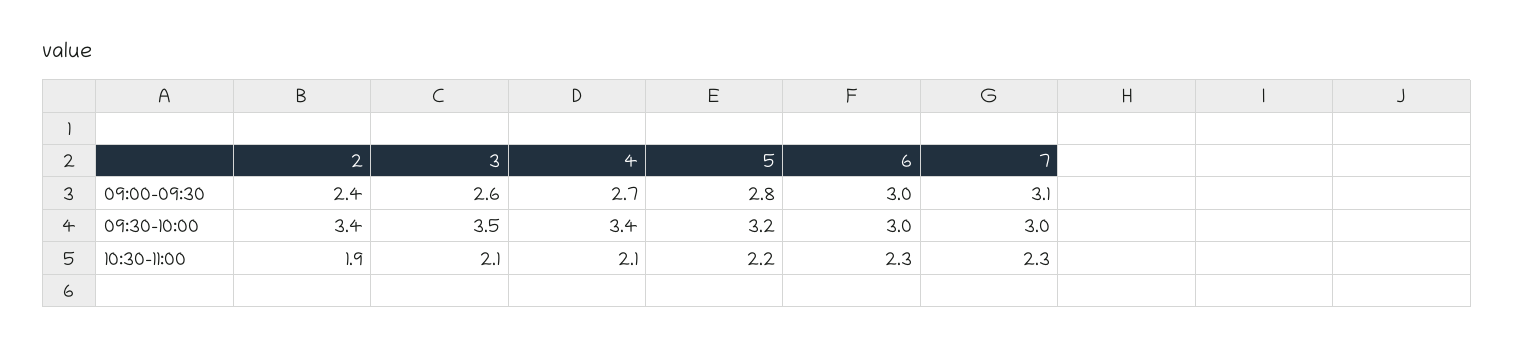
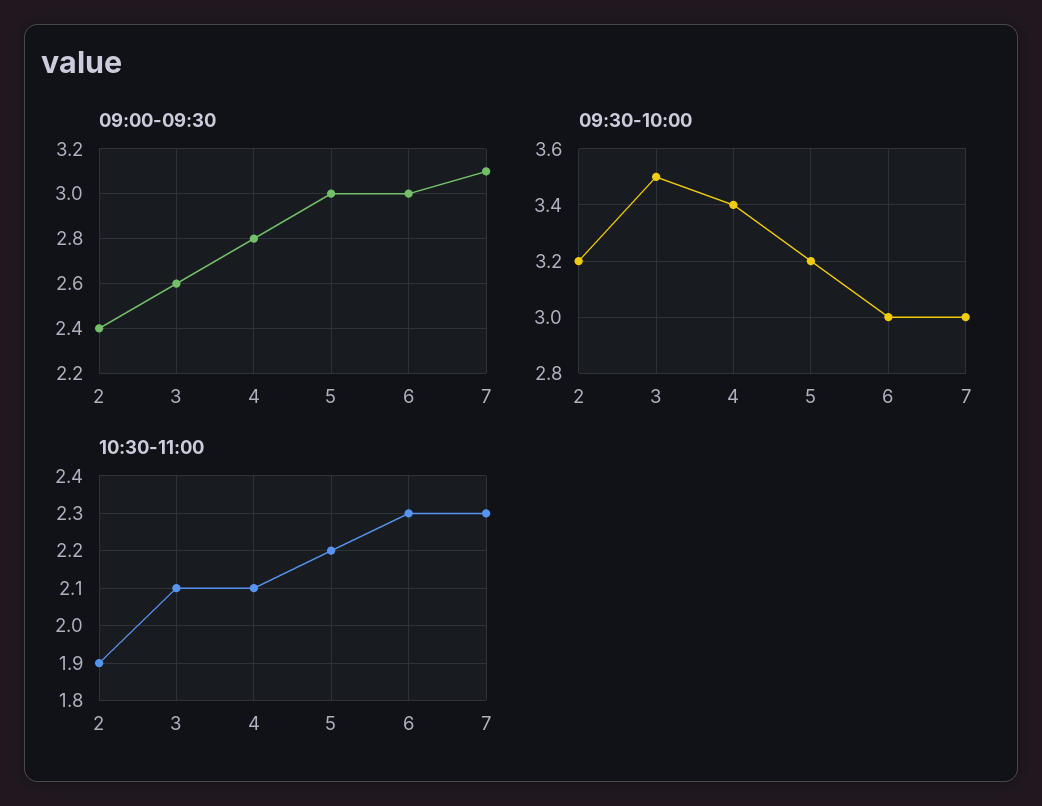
09:00-09:30, 4: 2.7 -> 2.8
09:00-09:30, 5: 2.8 -> 3
09:30-10:00, 2: 3.4 -> 3.2

